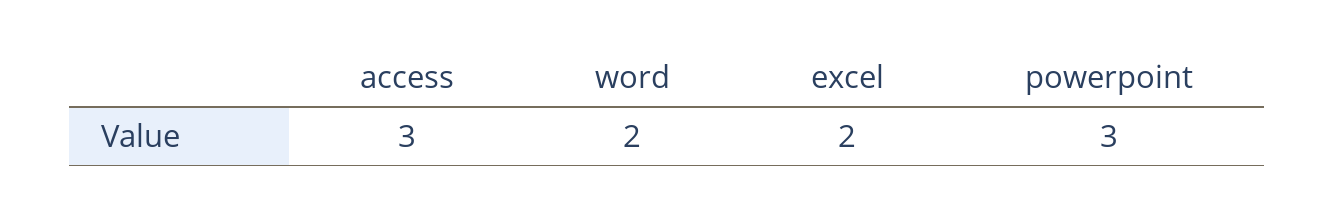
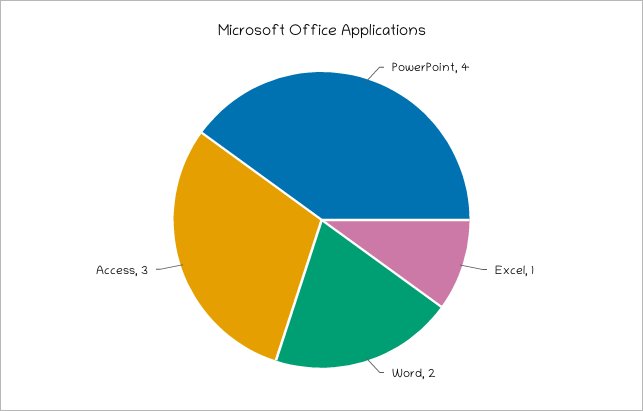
excel: 2 -> 1
powerpoint: 3 -> 4

